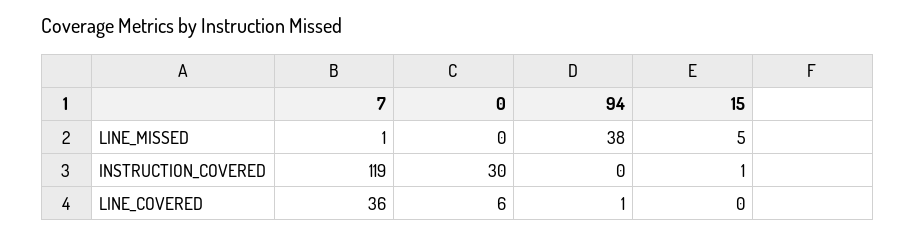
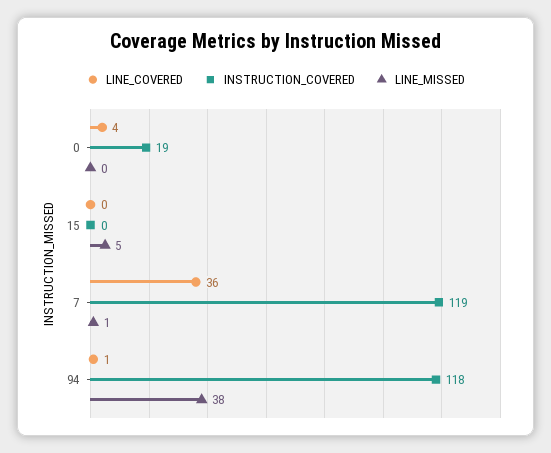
INSTRUCTION_COVERED, 0: 30 -> 19
INSTRUCTION_COVERED, 94: 0 -> 118
INSTRUCTION_COVERED, 15: 1 -> 0
LINE_COVERED, 0: 6 -> 4

